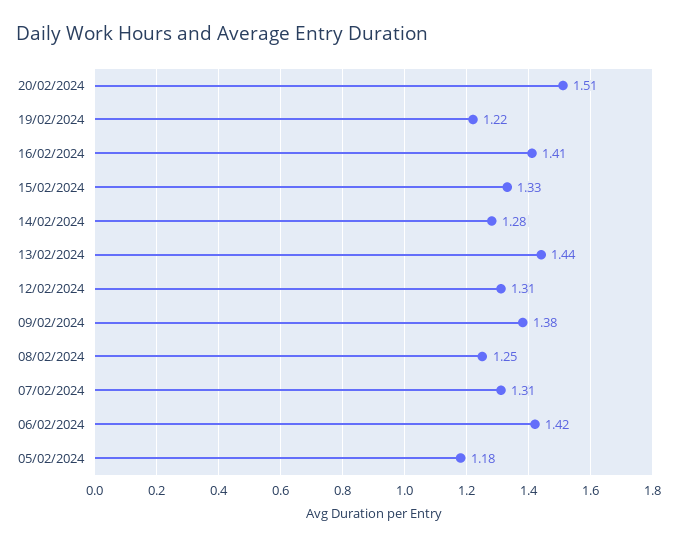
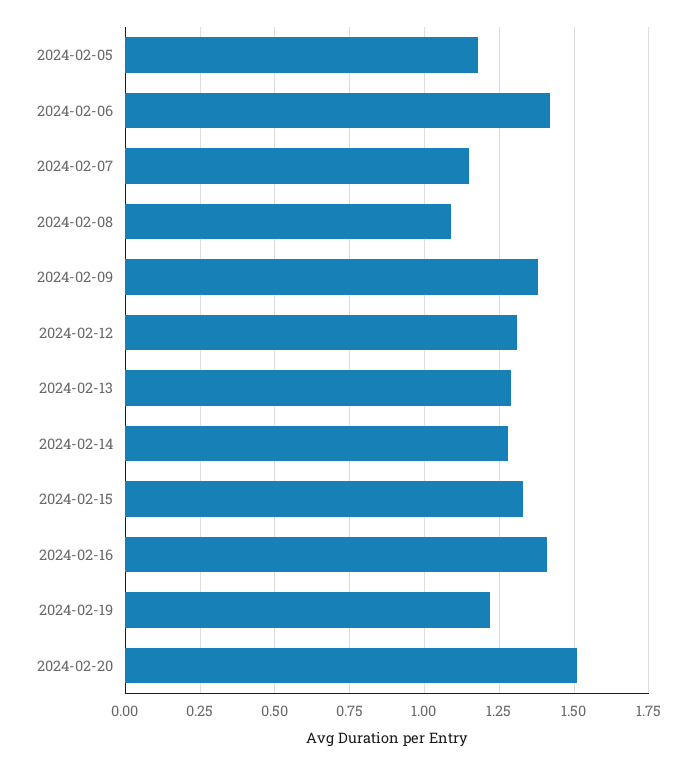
13/02/2024: 1.44 -> 1.3
08/02/2024: 1.25 -> 1.1
07/02/2024: 1.31 -> 1.15

